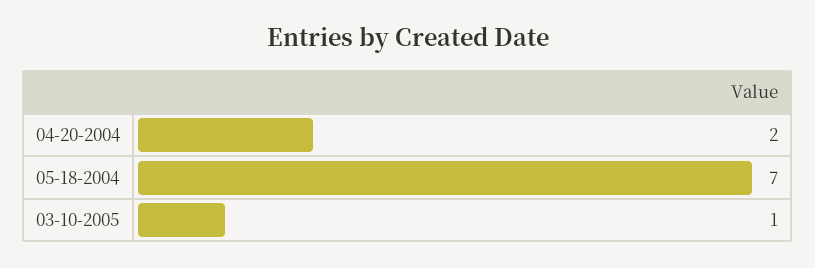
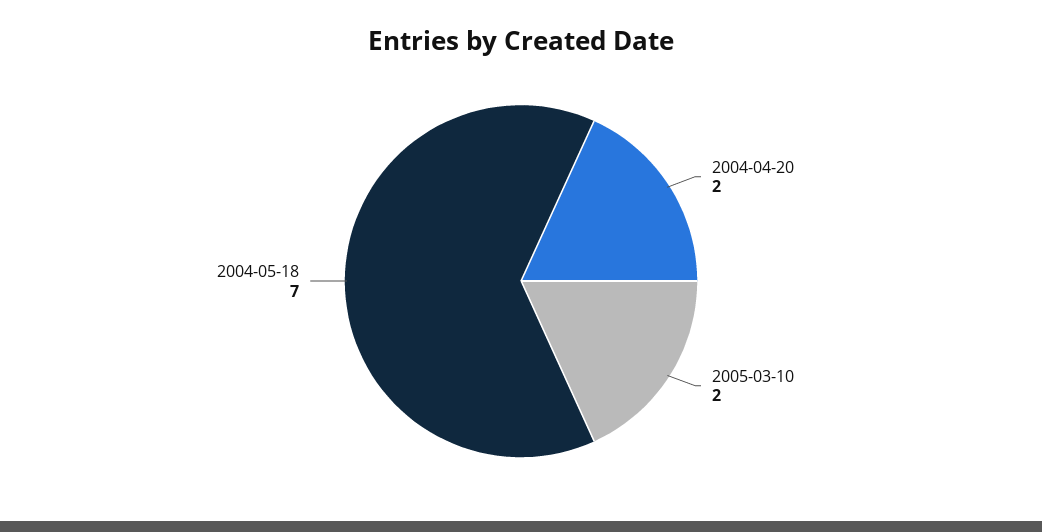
03-10-2005: 1 -> 2

